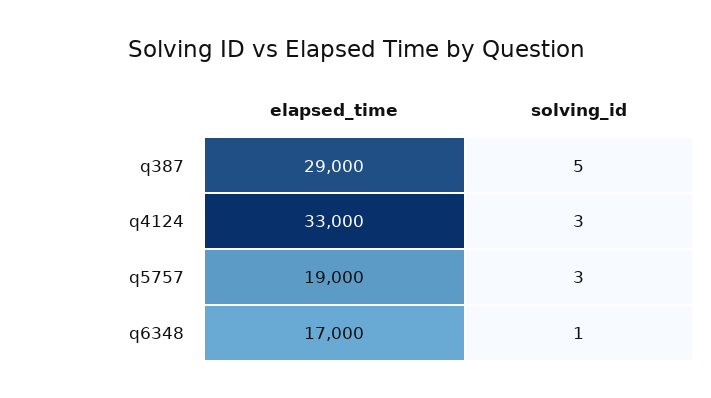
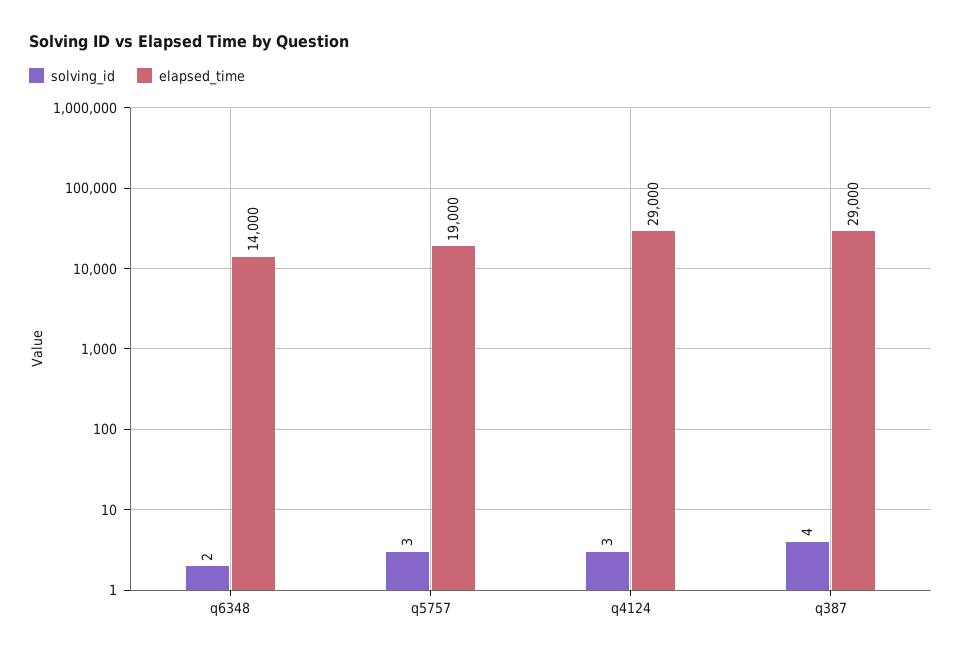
solving_id, q387: 5 -> 4
elapsed_time, q4124: 33000 -> 29000
elapsed_time, q6348: 17000 -> 14000
solving_id, q6348: 1 -> 2

